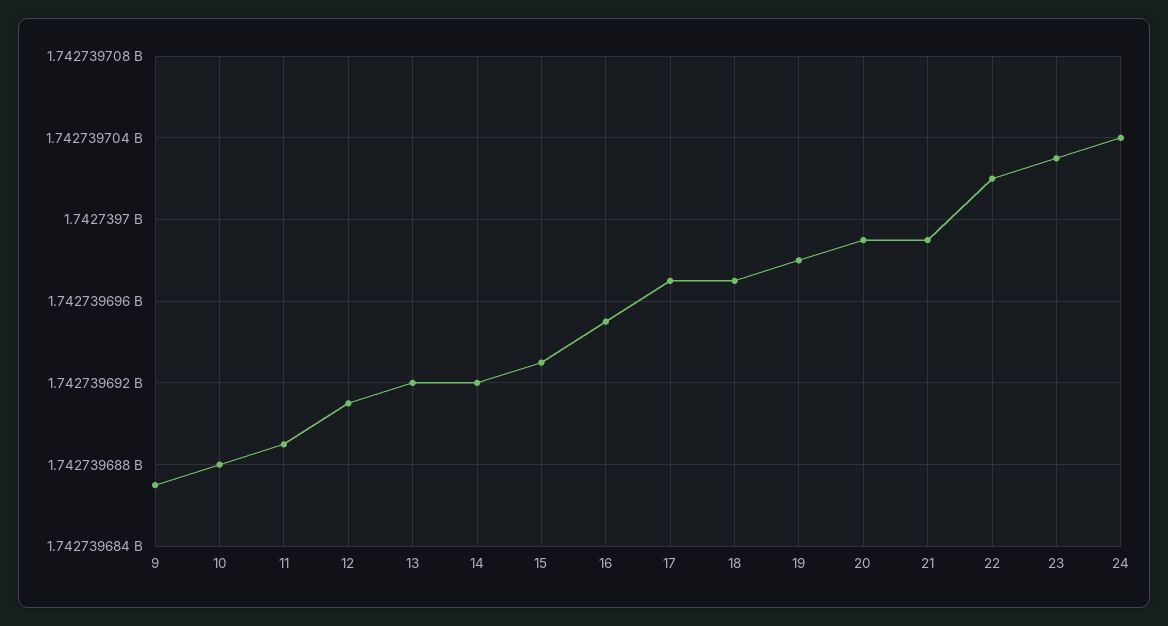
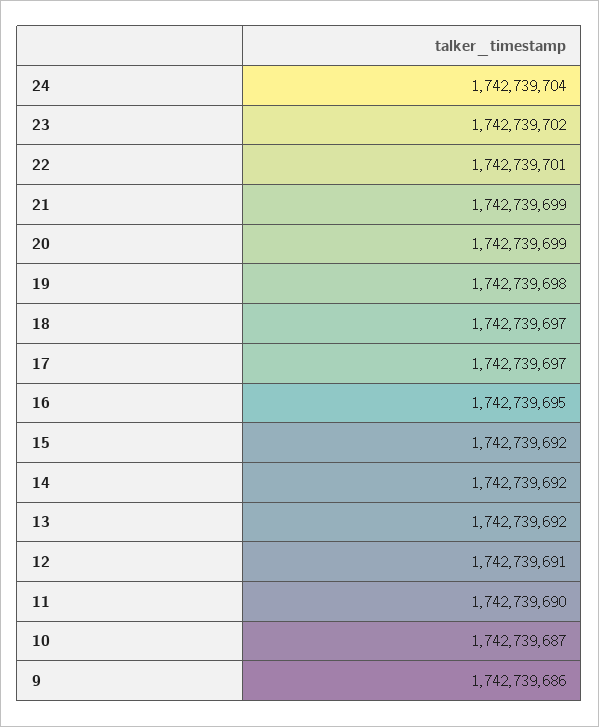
9: 1742739687 -> 1742739686
10: 1742739688 -> 1742739687
11: 1742739689 -> 1742739690
15: 1742739693 -> 1742739692
22: 1742739702 -> 1742739701
23: 1742739703 -> 1742739702

